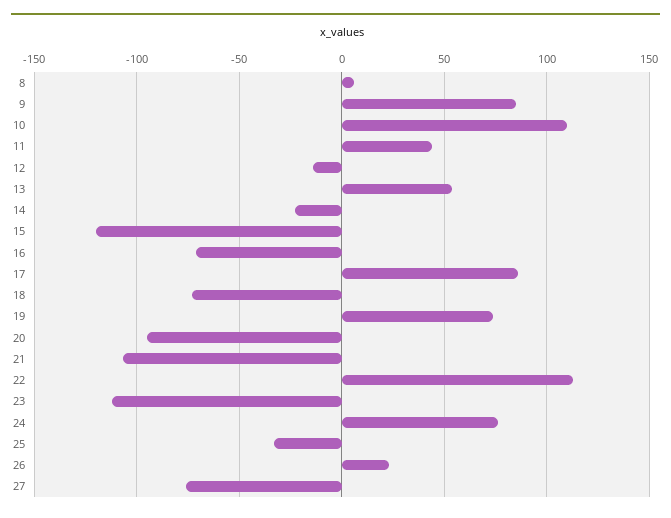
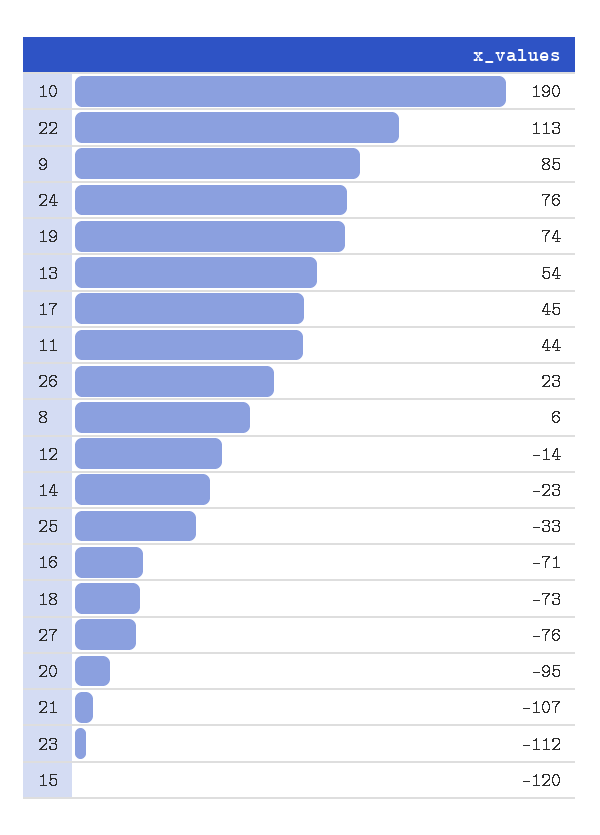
10: 110 -> 190
17: 85 -> 45

